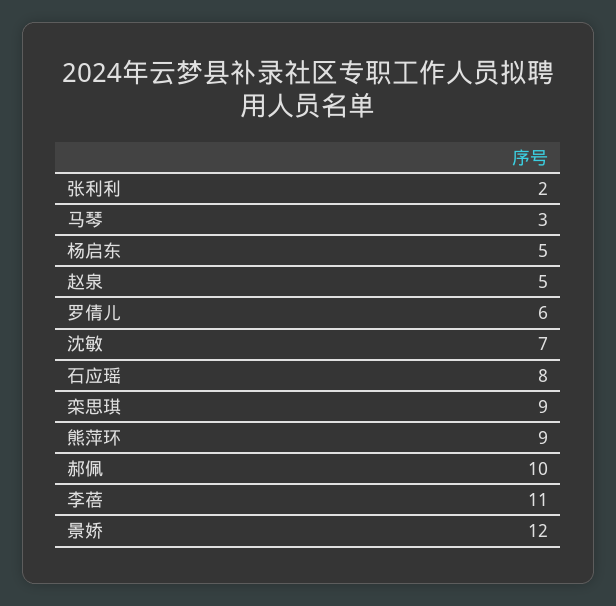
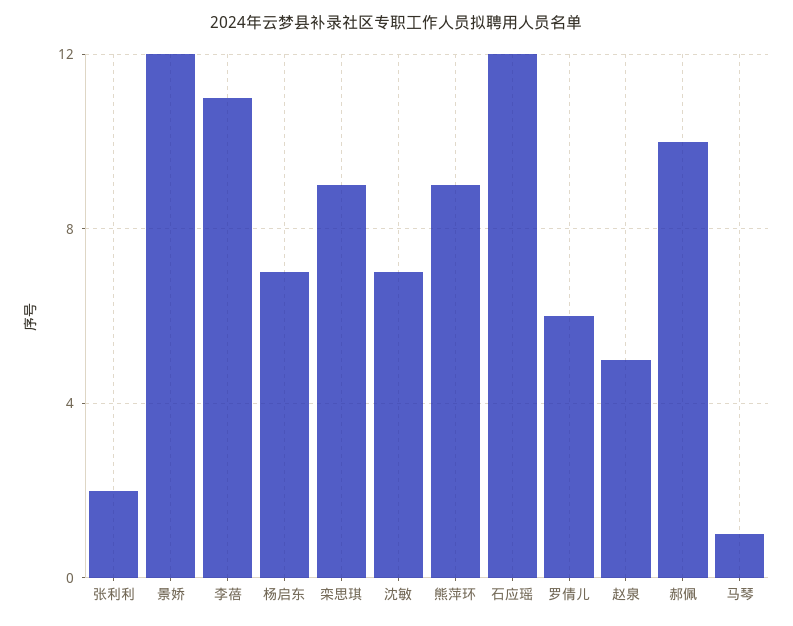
马琴: 3 -> 1
杨启东: 5 -> 7
石应瑶: 8 -> 12

